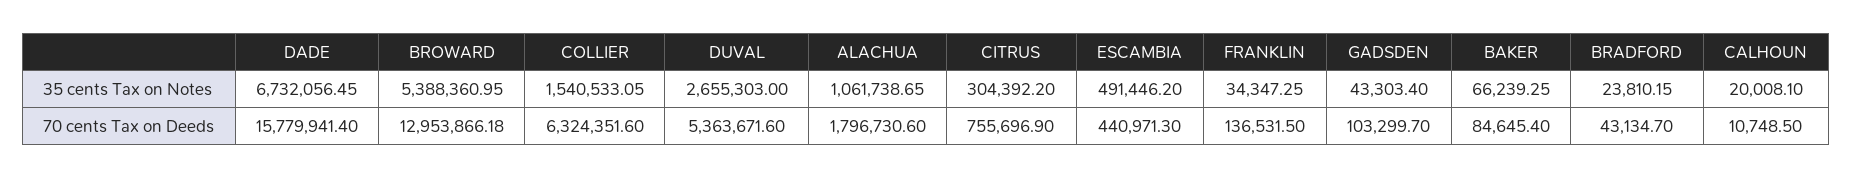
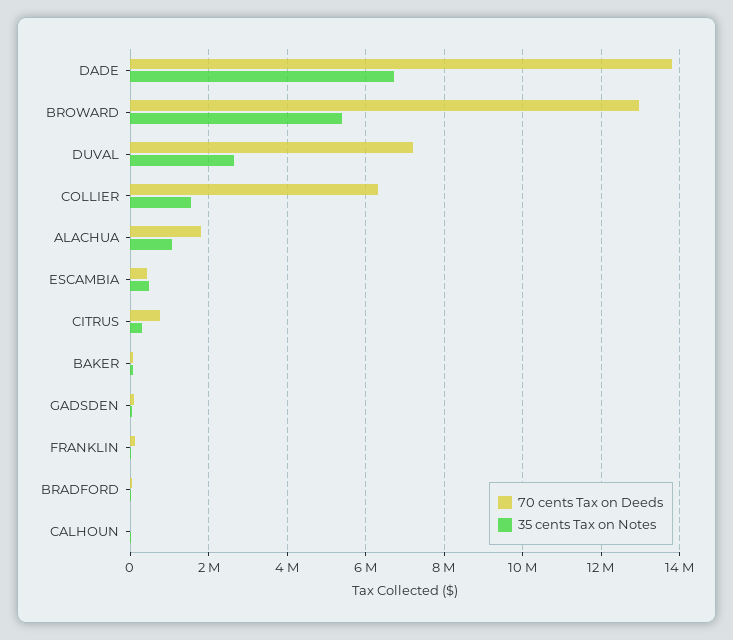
70 cents Tax on Deeds, DADE: 15779941.4 -> 13800000
70 cents Tax on Deeds, DUVAL: 5363671.6 -> 7200000

